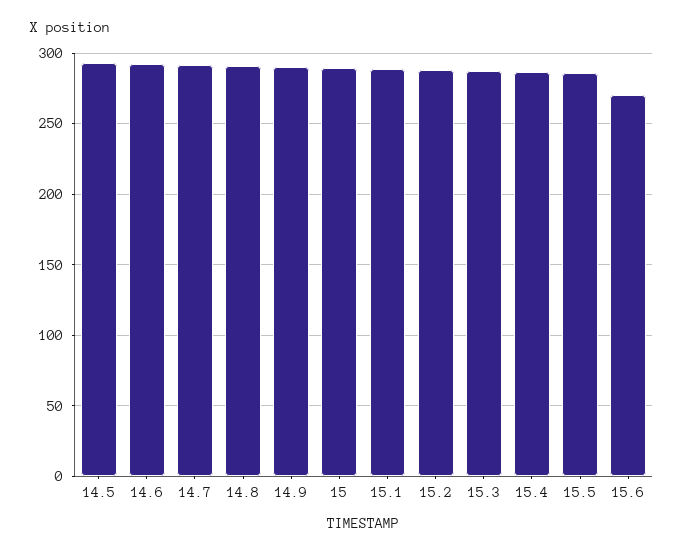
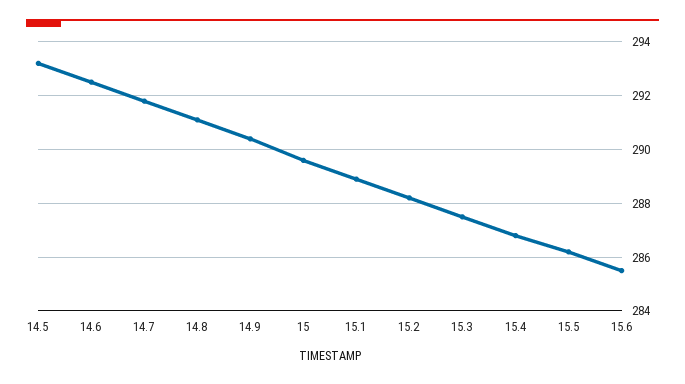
15.6: 270 -> 285.5

